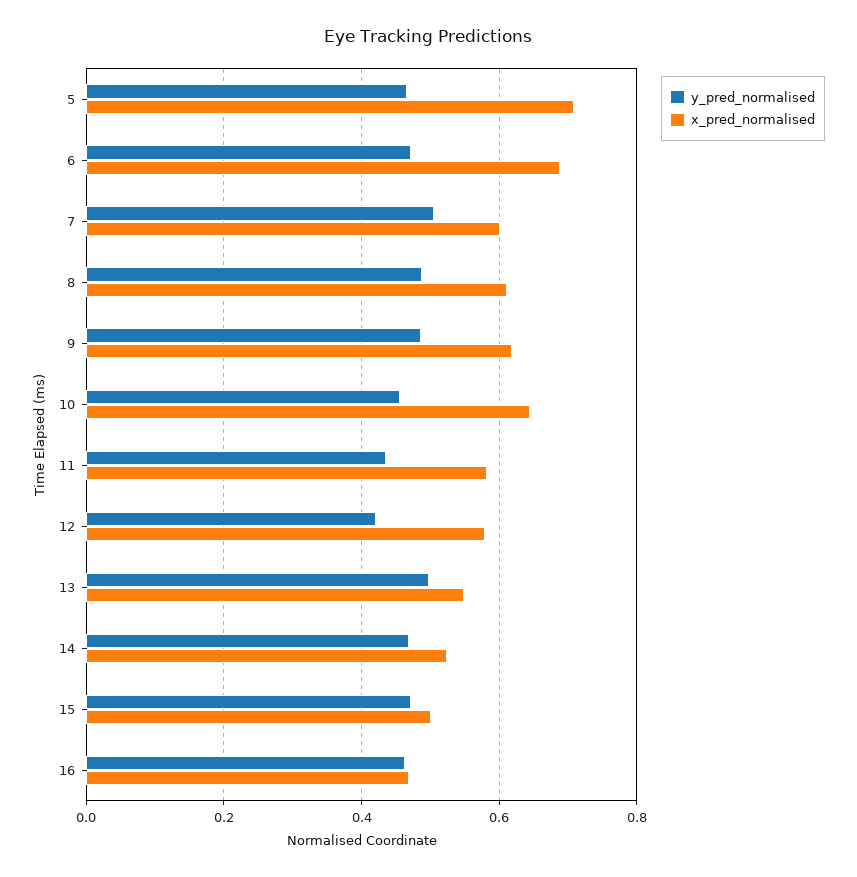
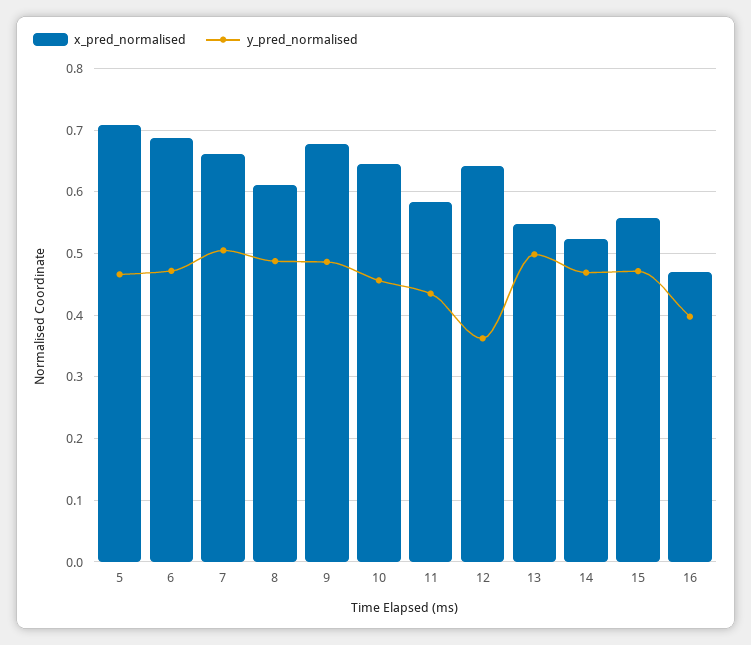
x_pred_normalised, 7: 0.6 -> 0.66
x_pred_normalised, 9: 0.62 -> 0.68
y_pred_normalised, 12: 0.42 -> 0.36
x_pred_normalised, 12: 0.58 -> 0.64
x_pred_normalised, 15: 0.5 -> 0.56
y_pred_normalised, 16: 0.46 -> 0.4

